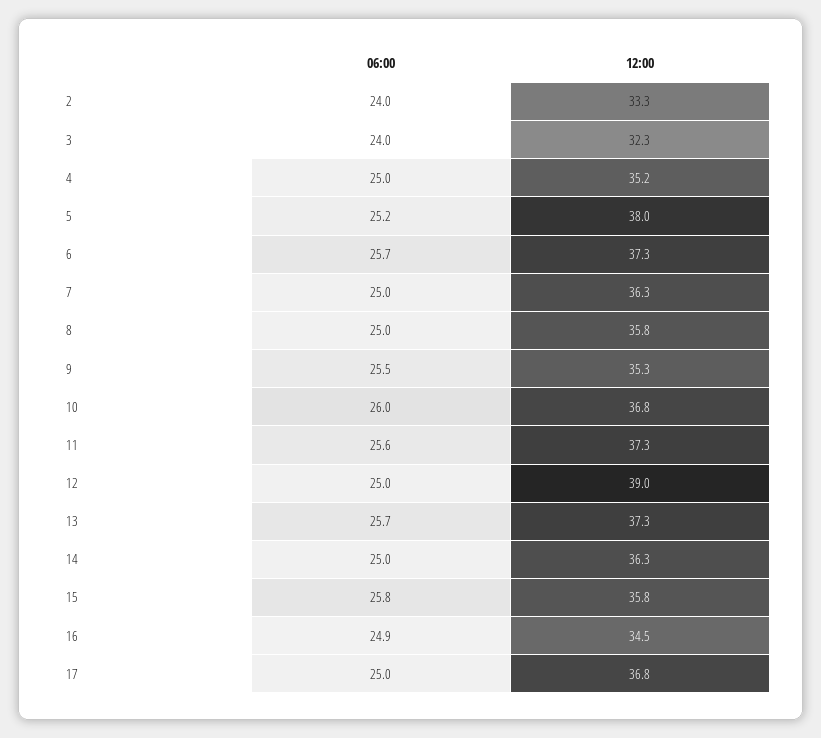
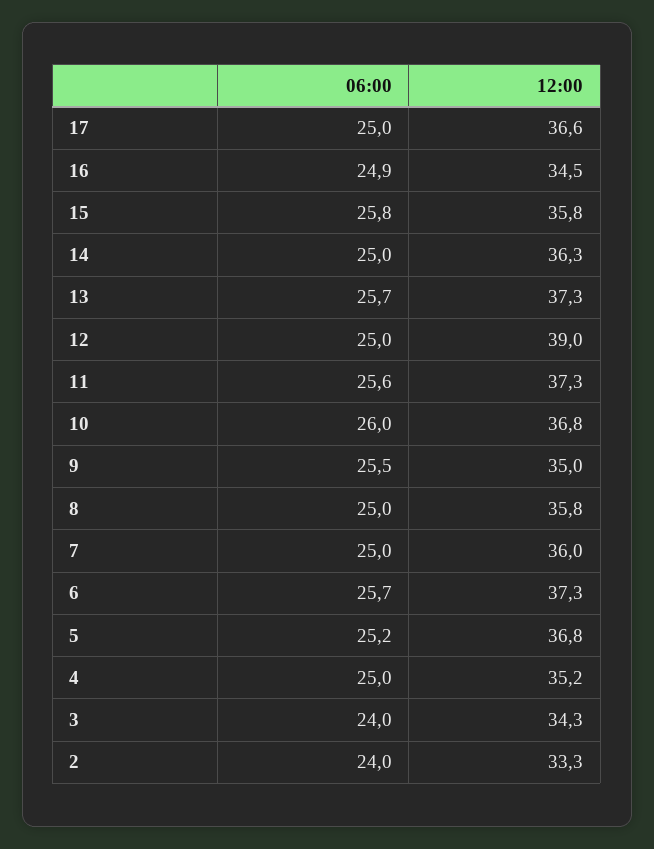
12:00, 3: 32.3 -> 34.3
12:00, 5: 38 -> 36.8
12:00, 7: 36.3 -> 36
12:00, 9: 35.3 -> 35
12:00, 17: 36.8 -> 36.6

